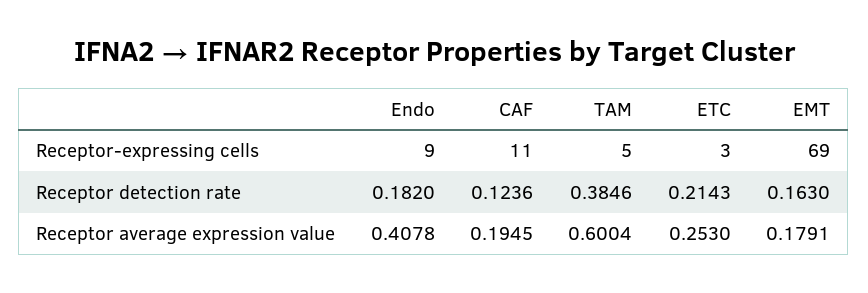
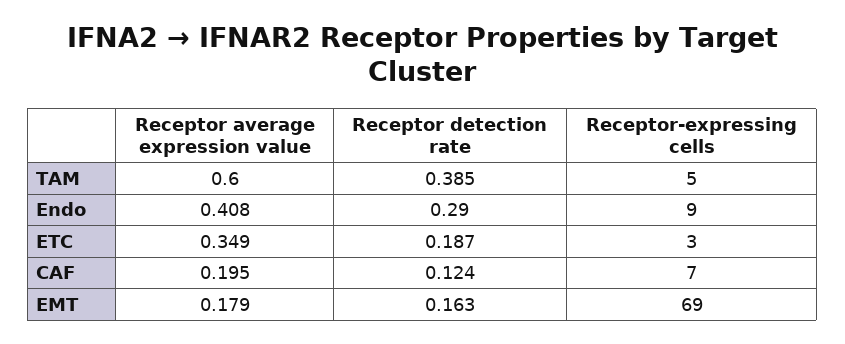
CAF, Receptor-expressing cells: 11 -> 7
Endo, Receptor detection rate: 0.182 -> 0.29
ETC, Receptor detection rate: 0.2143 -> 0.187
ETC, Receptor average expression value: 0.253 -> 0.349

